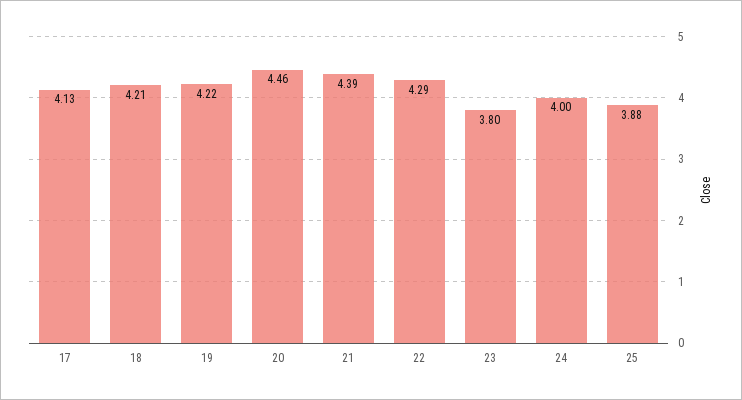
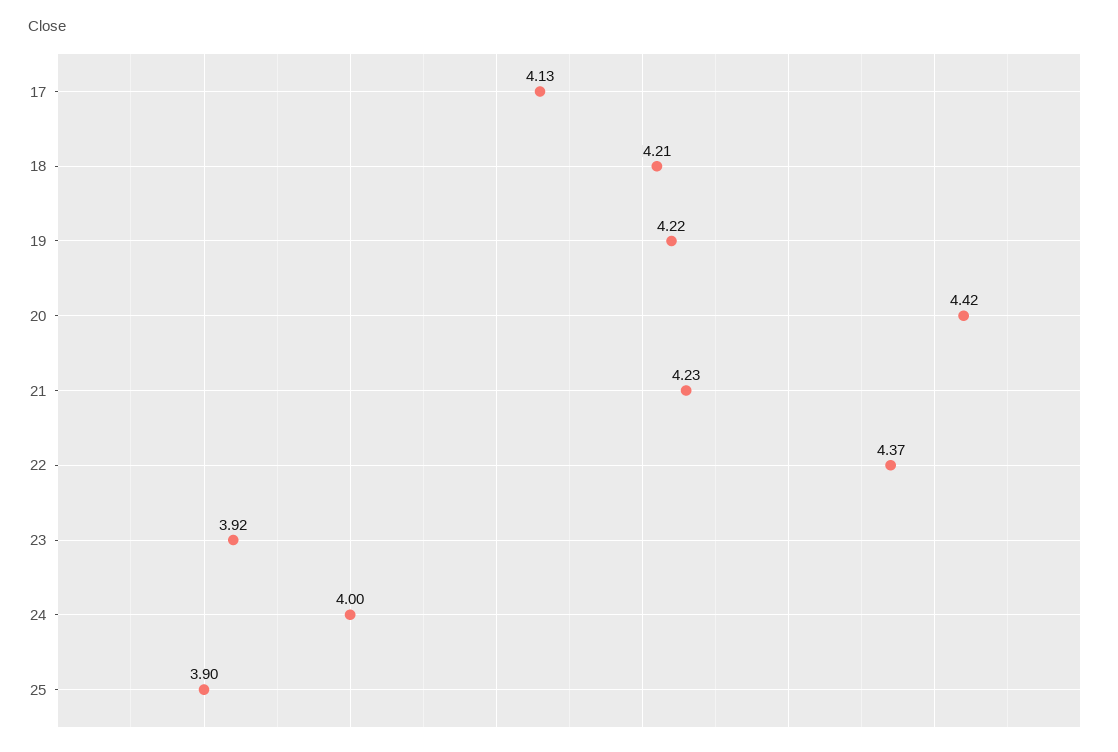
20: 4.46 -> 4.42
21: 4.39 -> 4.23
22: 4.29 -> 4.37
23: 3.8 -> 3.92
25: 3.88 -> 3.9

